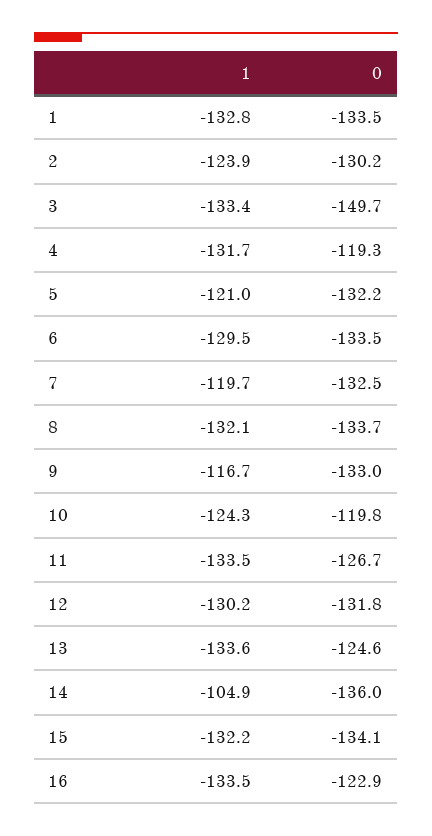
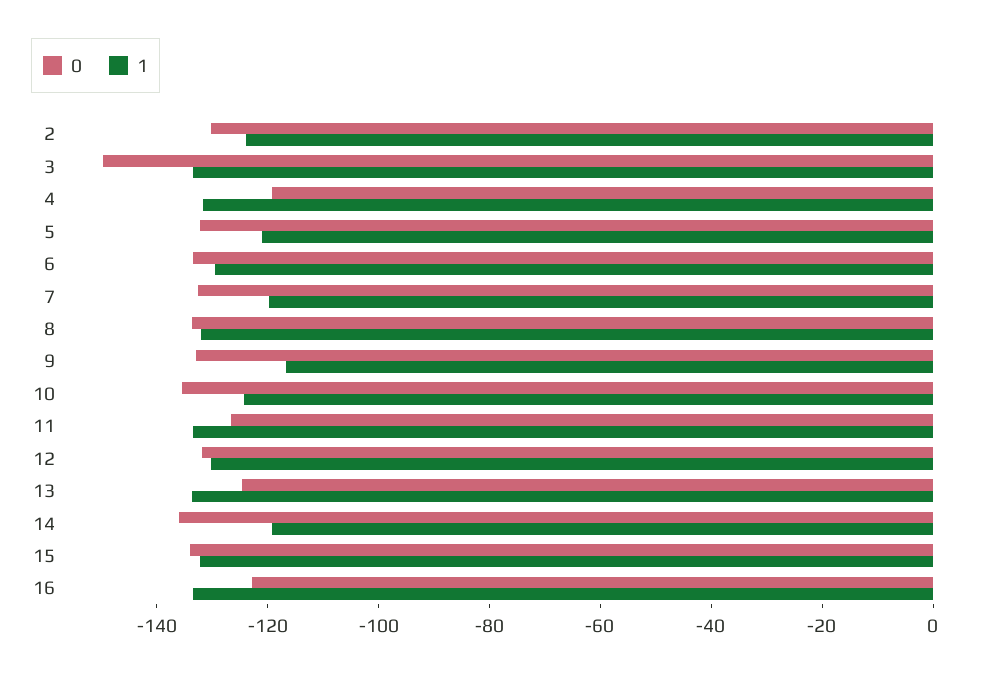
1, 1: -132.8 -> none
0, 1: -133.5 -> none
0, 10: -119.8 -> -135
1, 14: -104.9 -> -120

